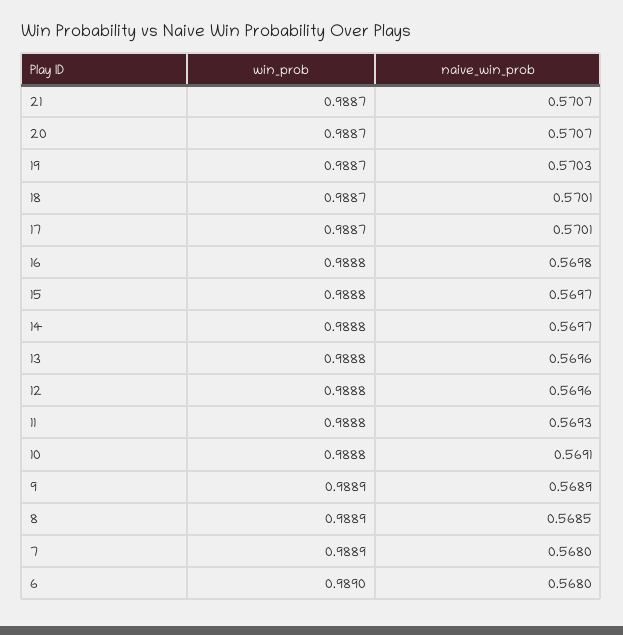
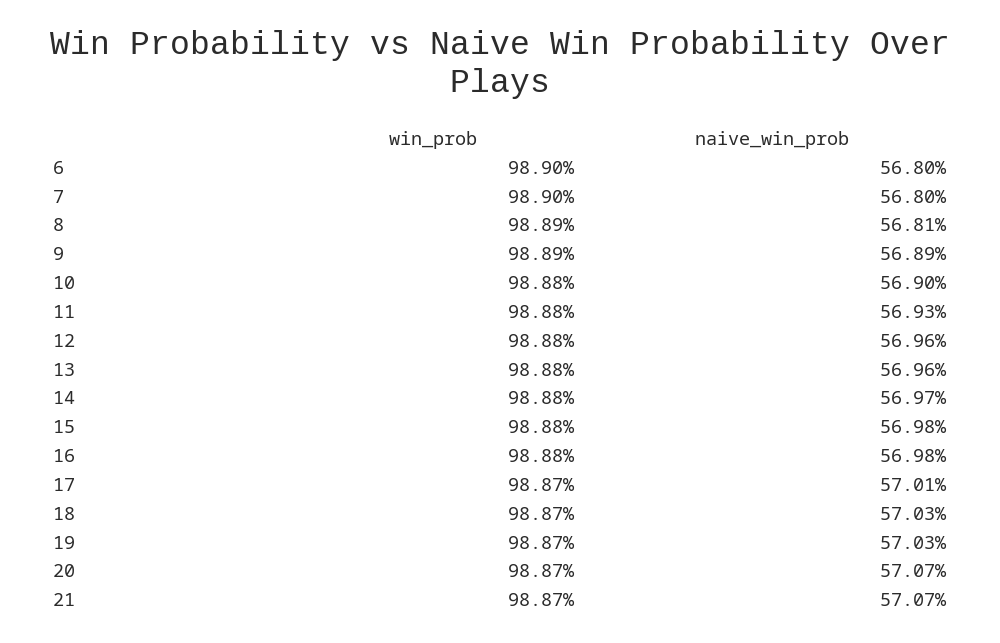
naive_win_prob, 18: 0.5701 -> 0.5703
naive_win_prob, 15: 0.5697 -> 0.5698
naive_win_prob, 10: 0.5691 -> 0.569
naive_win_prob, 8: 0.5685 -> 0.5681
win_prob, 7: 0.9889 -> 0.989

